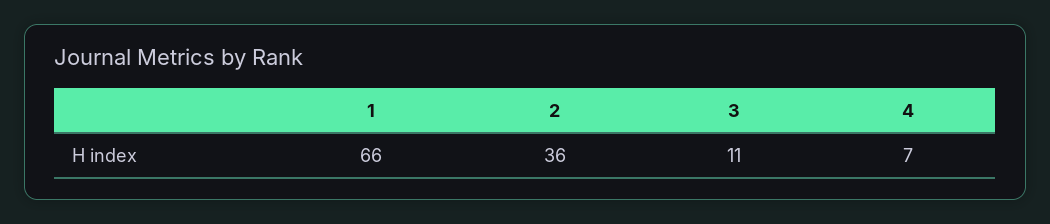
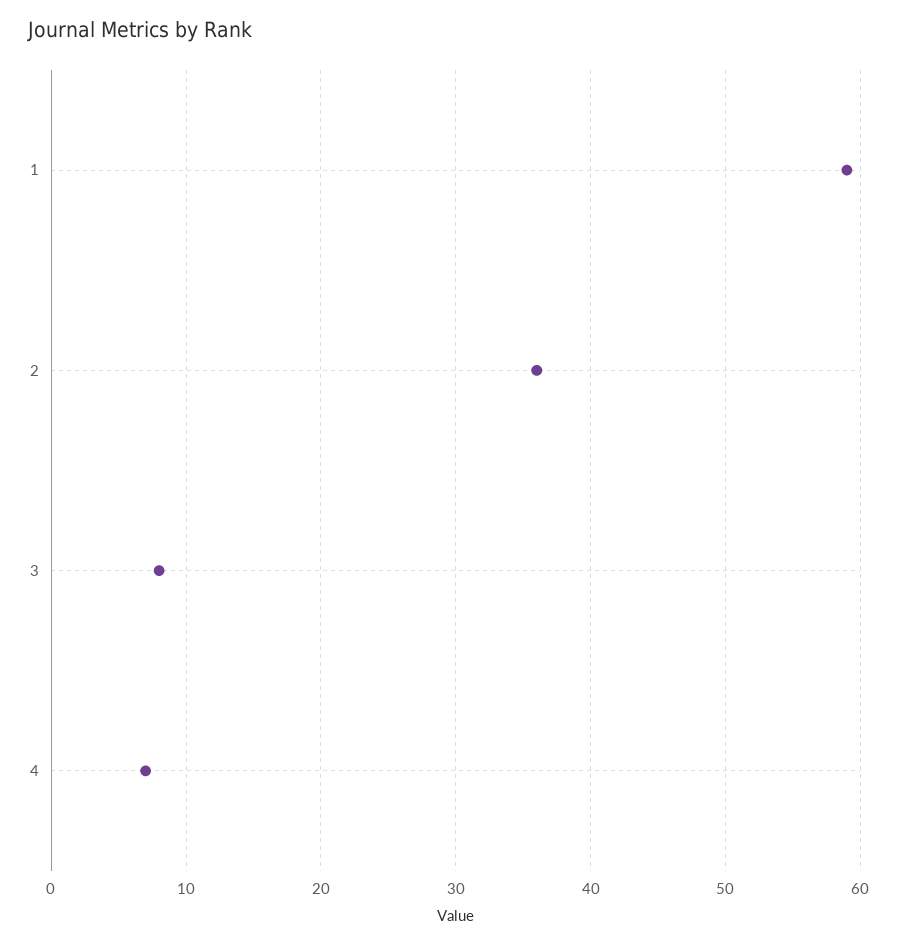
1: 66 -> 59
3: 11 -> 8

